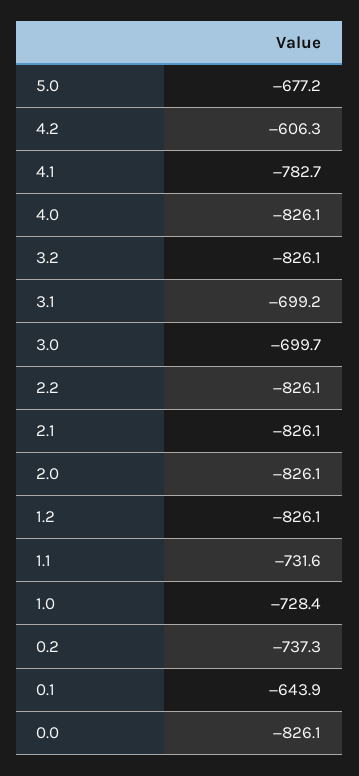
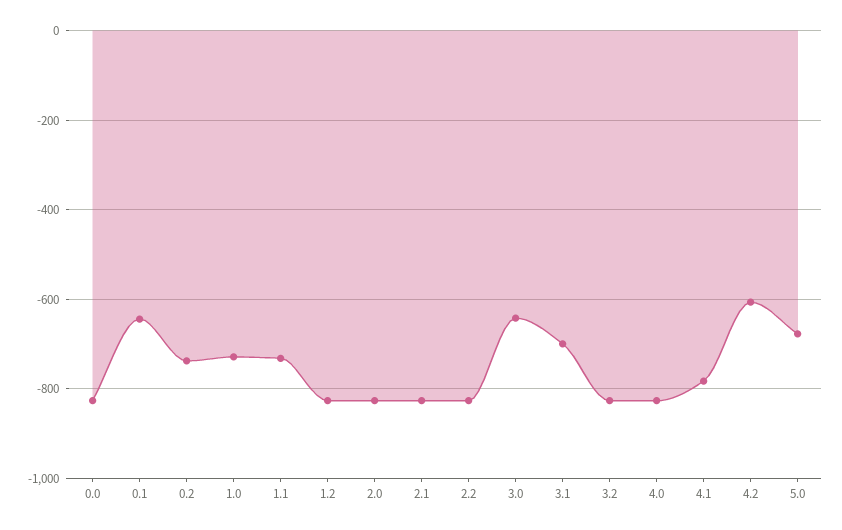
3.0: -699.7 -> -640

